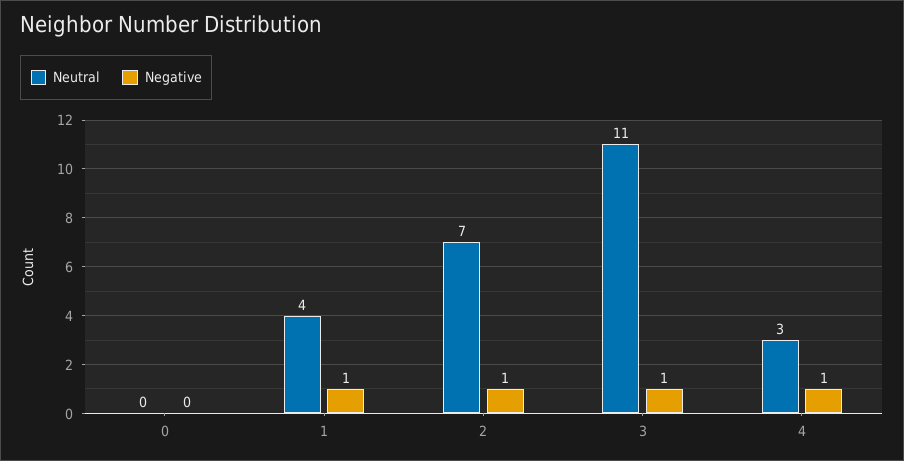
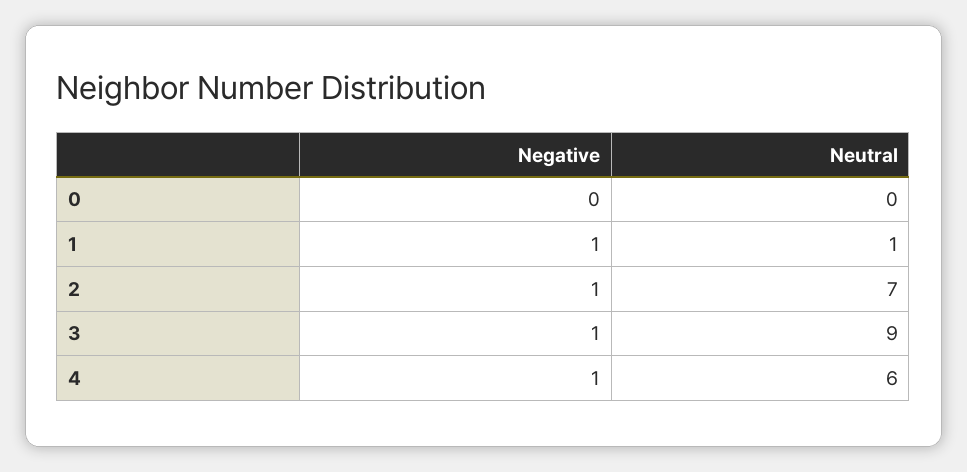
Neutral, 1: 4 -> 1
Neutral, 3: 11 -> 9
Neutral, 4: 3 -> 6

